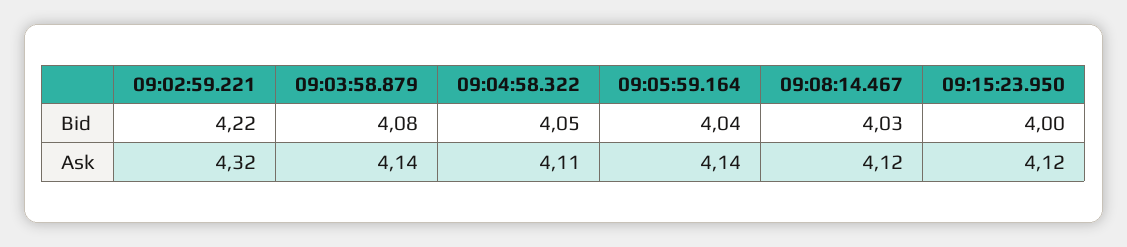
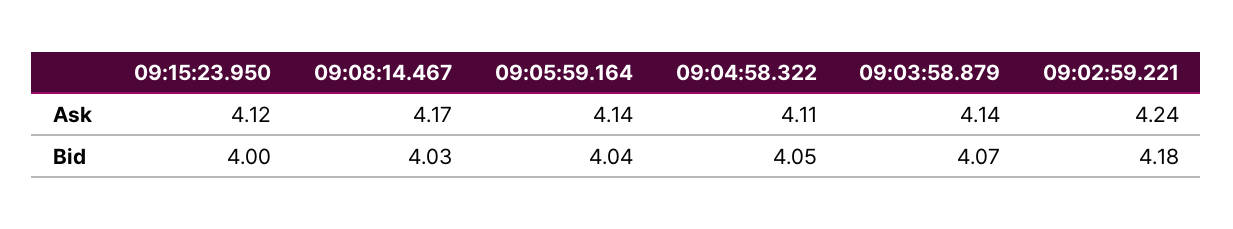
09:02:59.221, Bid: 4.22 -> 4.18
09:03:58.879, Bid: 4.08 -> 4.07
09:02:59.221, Ask: 4.32 -> 4.24
09:08:14.467, Ask: 4.12 -> 4.17

